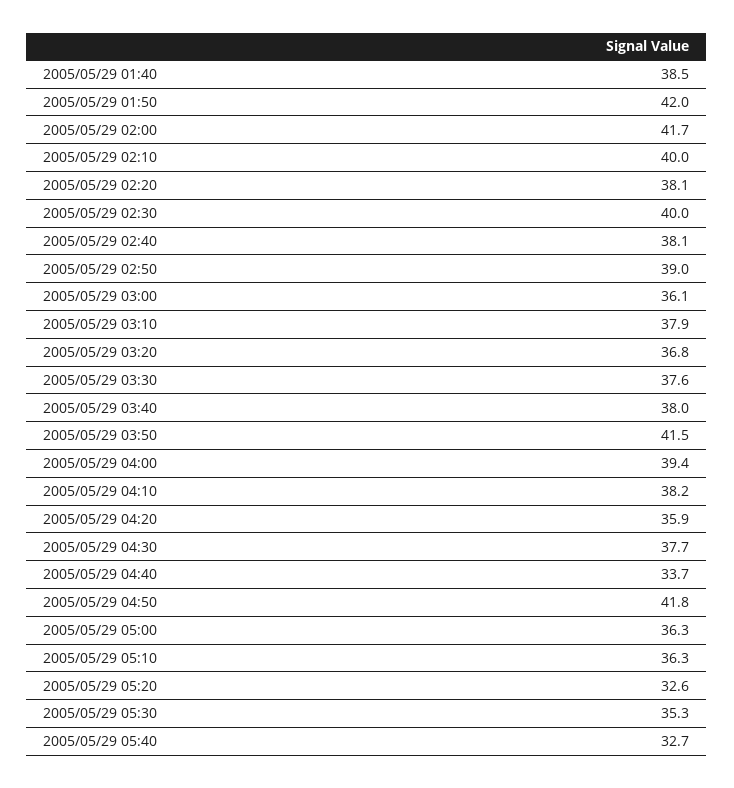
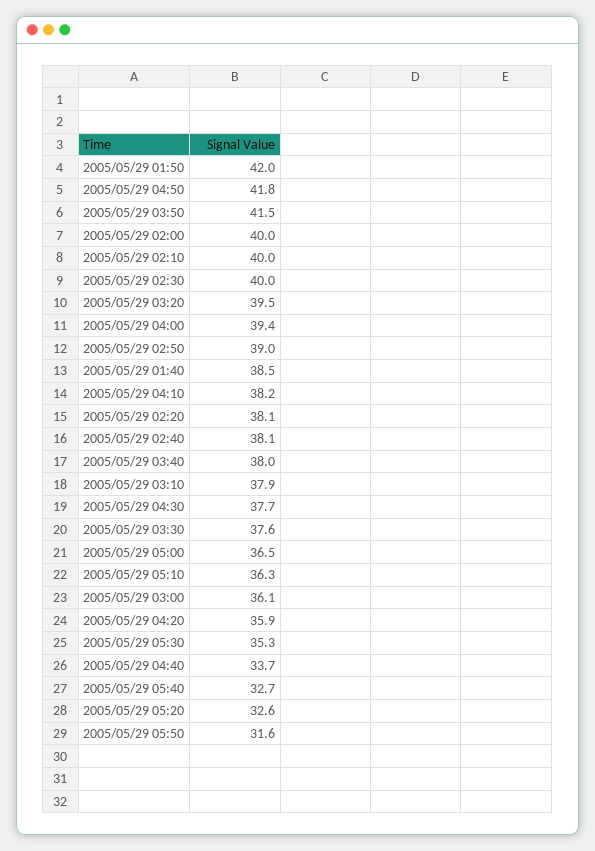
2005/05/29 02:00: 41.7 -> 40
2005/05/29 03:20: 36.8 -> 39.5
2005/05/29 05:00: 36.3 -> 36.5
2005/05/29 05:50: none -> 31.6

